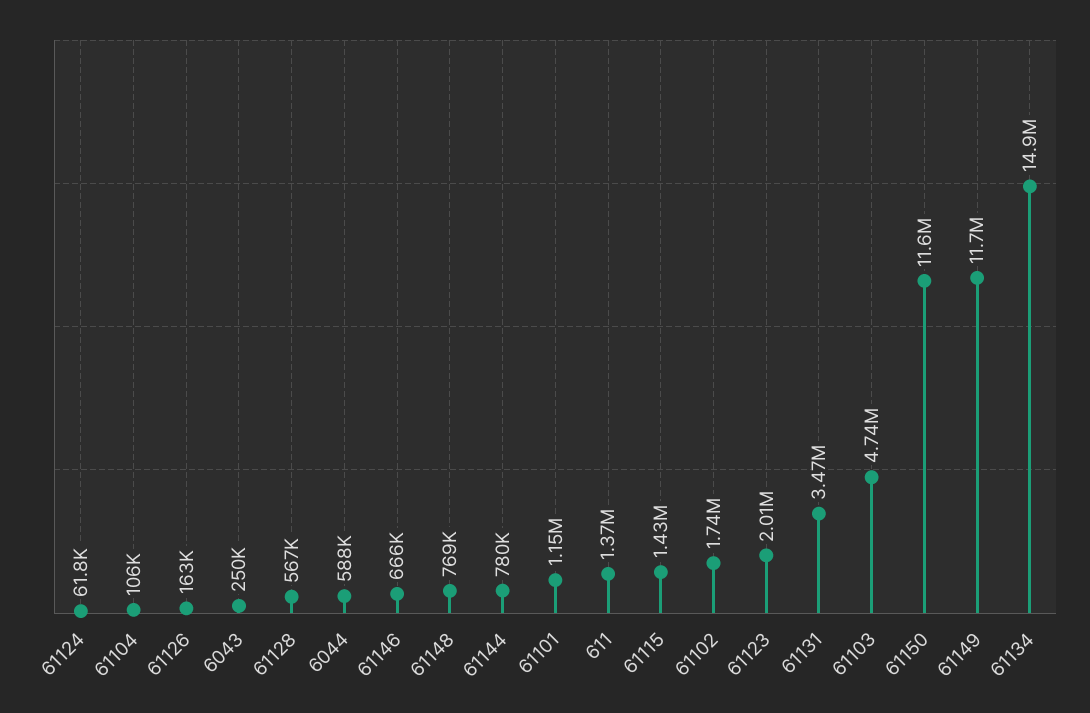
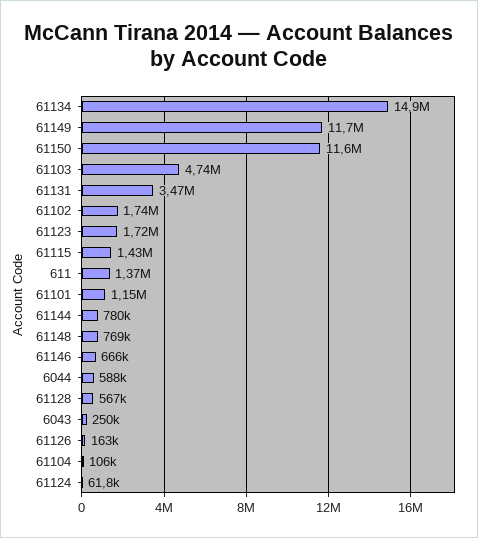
61123: 2010000 -> 1720000

